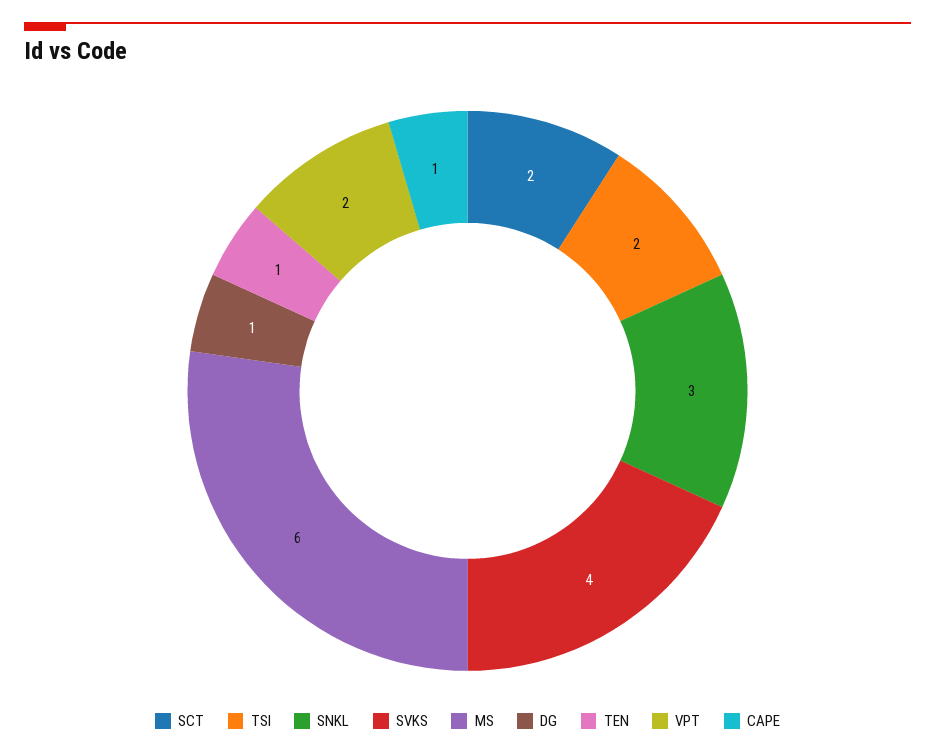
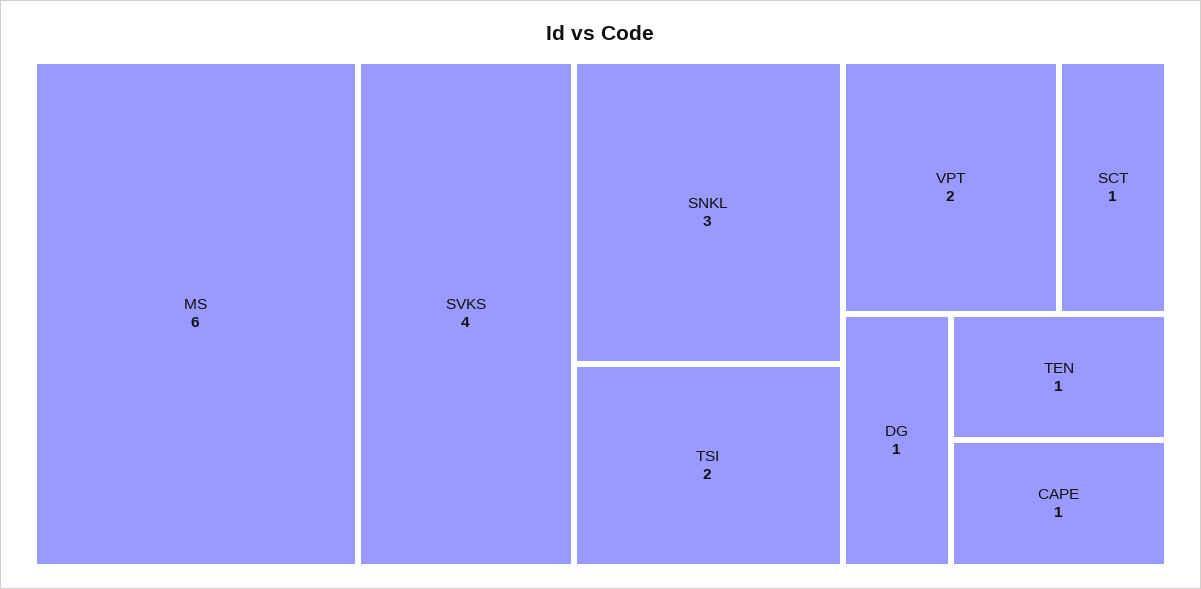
SCT: 2 -> 1

